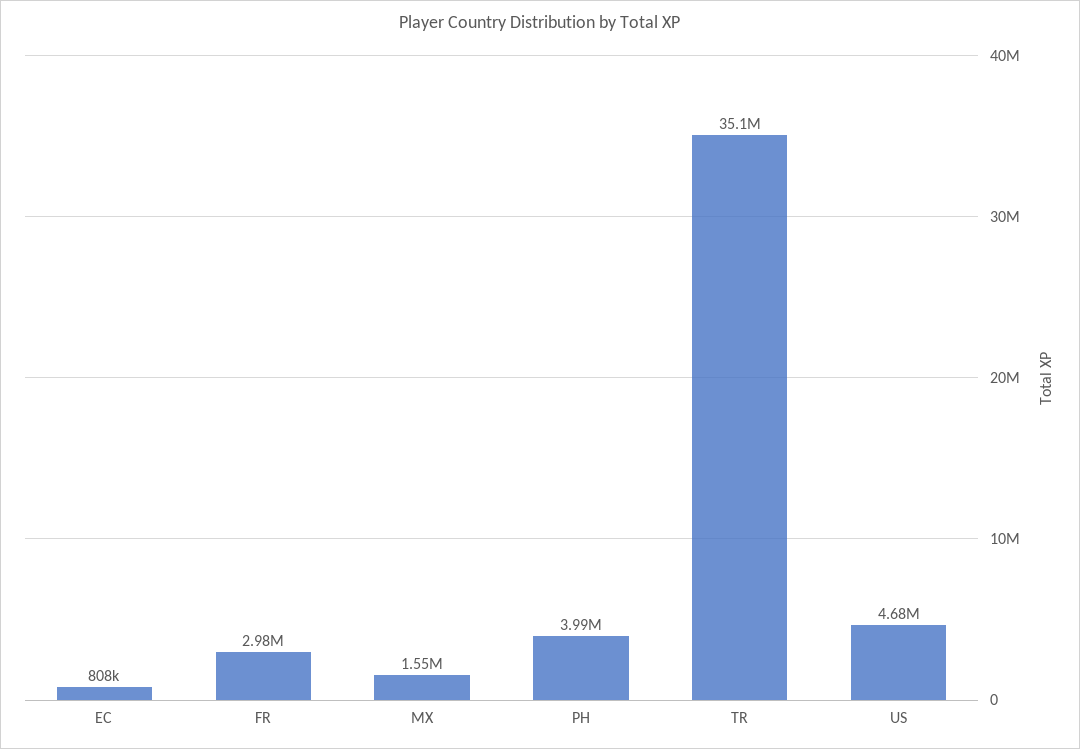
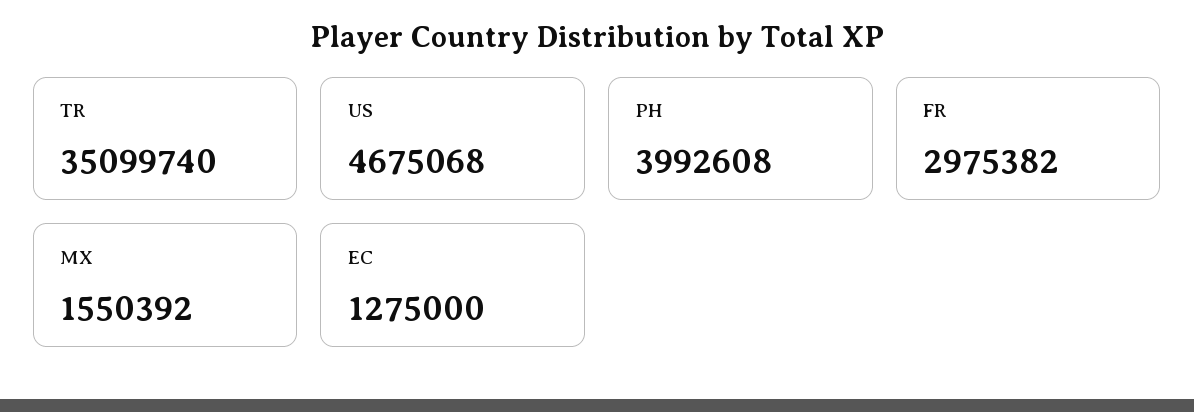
EC: 808000 -> 1275000

